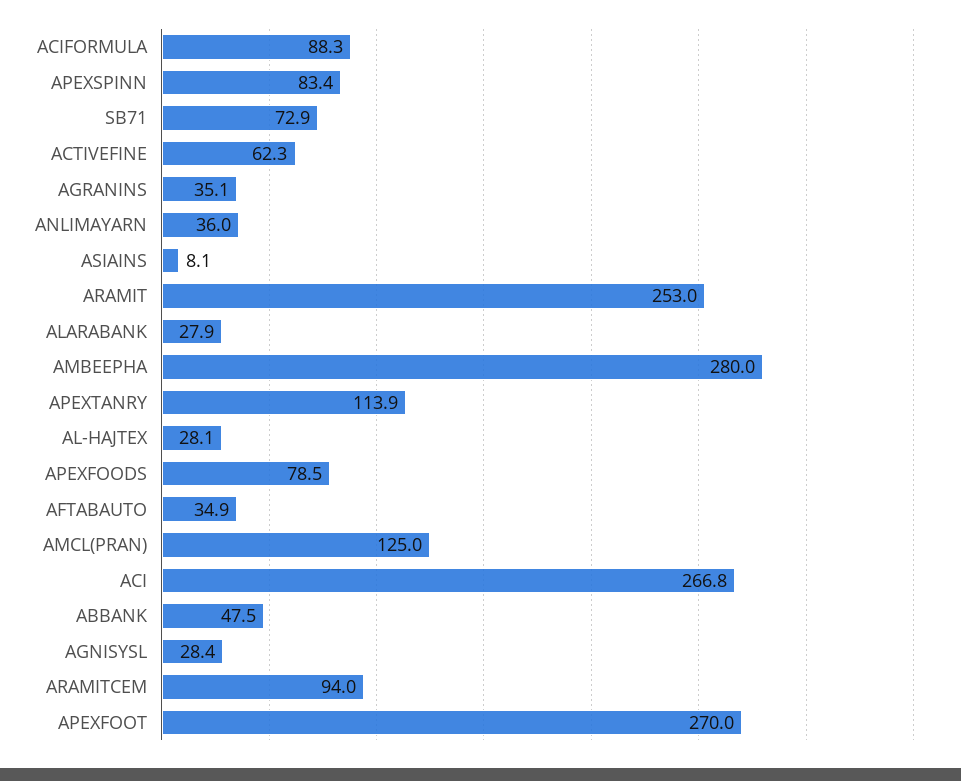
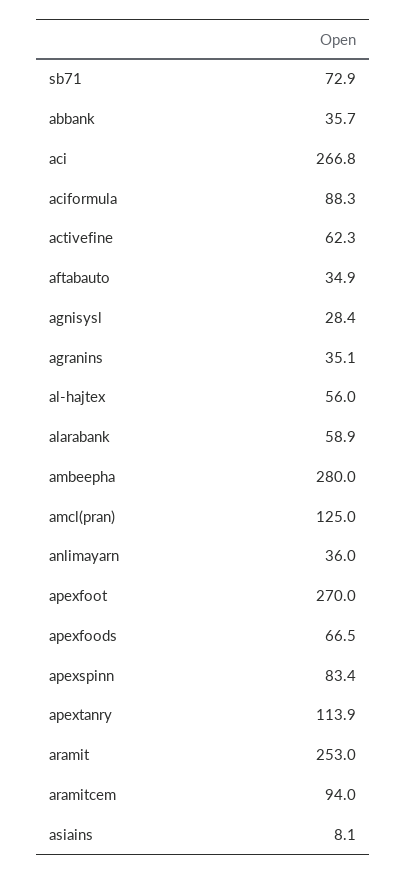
ALARABANK: 27.9 -> 58.9
AL-HAJTEX: 28.1 -> 56
APEXFOODS: 78.5 -> 66.5
ABBANK: 47.5 -> 35.7

